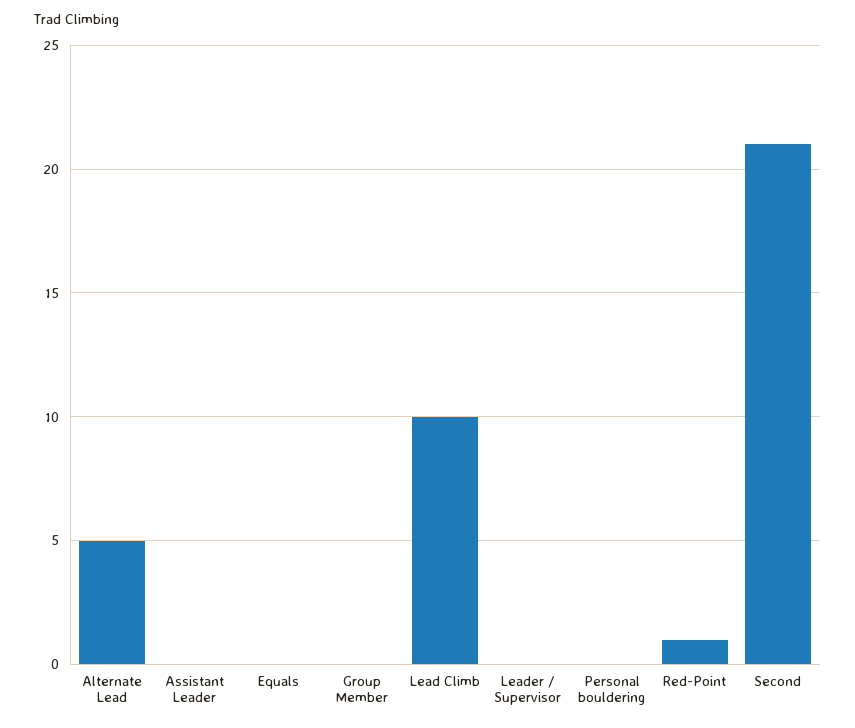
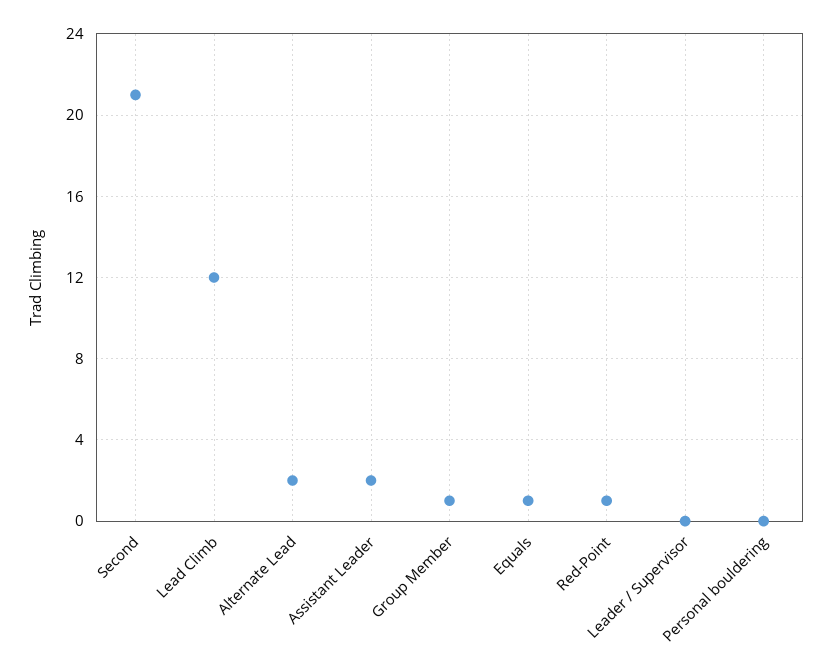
Alternate Lead: 5 -> 2
Assistant Leader: 0 -> 2
Equals: 0 -> 1
Group Member: 0 -> 1
Lead Climb: 10 -> 12

